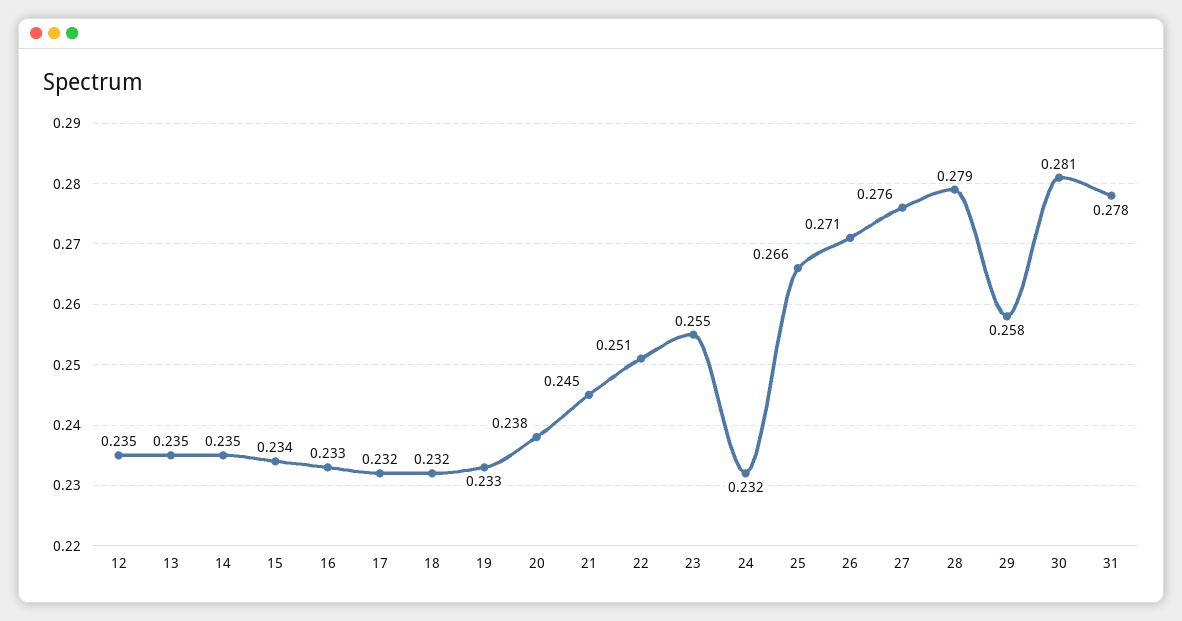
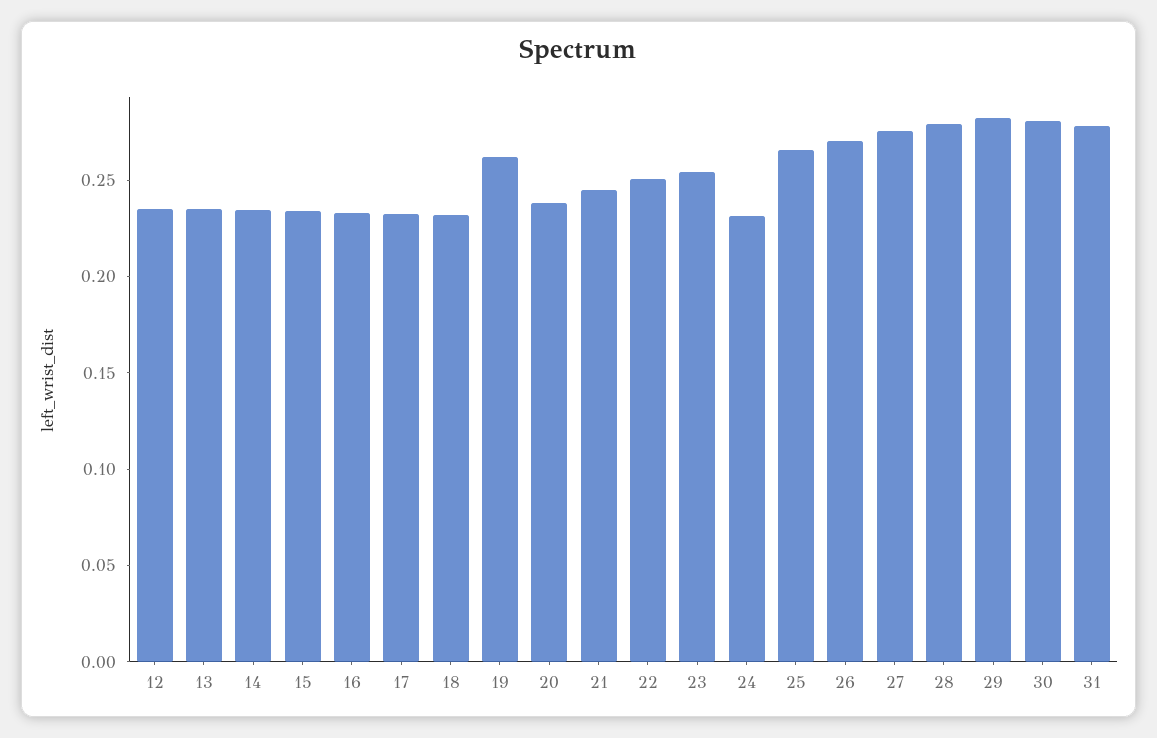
19: 0.233 -> 0.26
29: 0.258 -> 0.28

